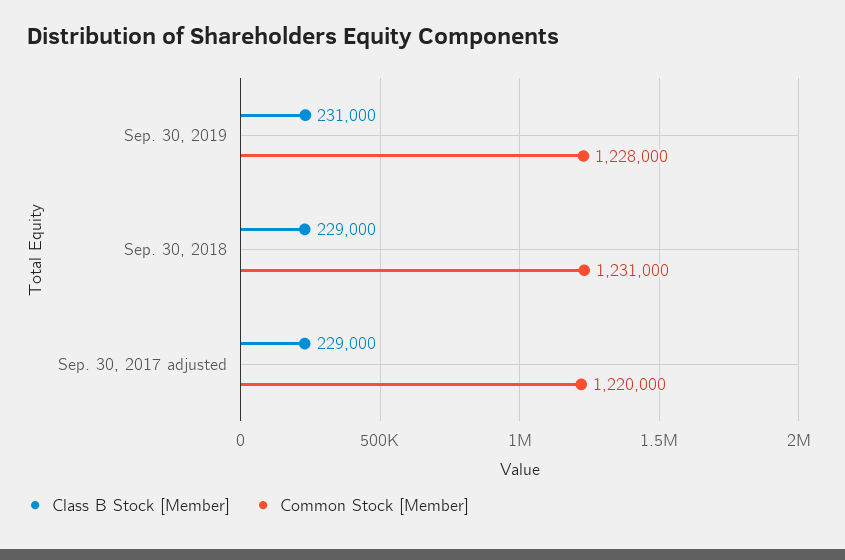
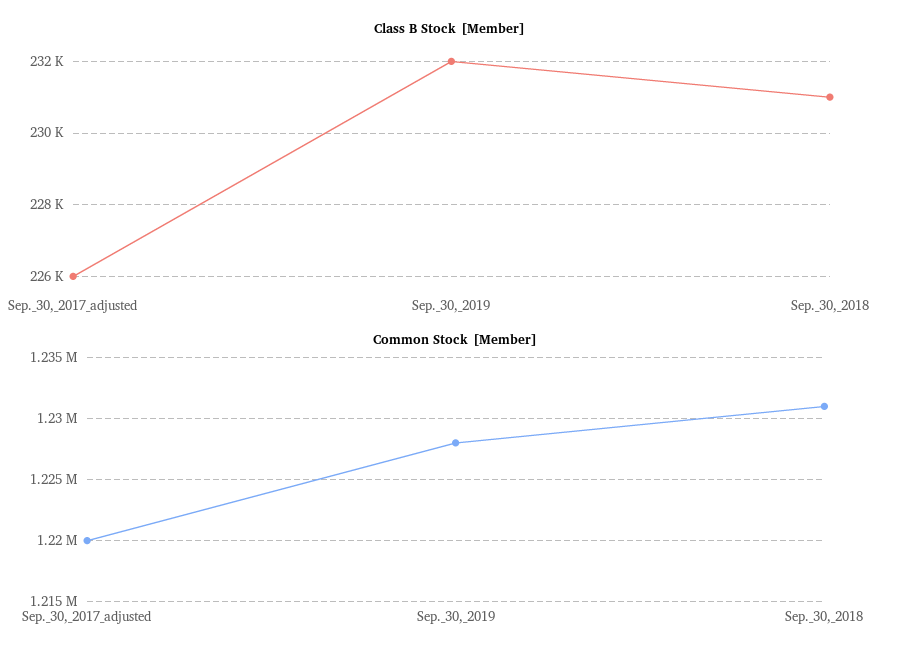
Class B Stock [Member], Sep. 30, 2019: 231000 -> 232000
Class B Stock [Member], Sep. 30, 2018: 229000 -> 231000
Class B Stock [Member], Sep. 30, 2017 adjusted: 229000 -> 226000

